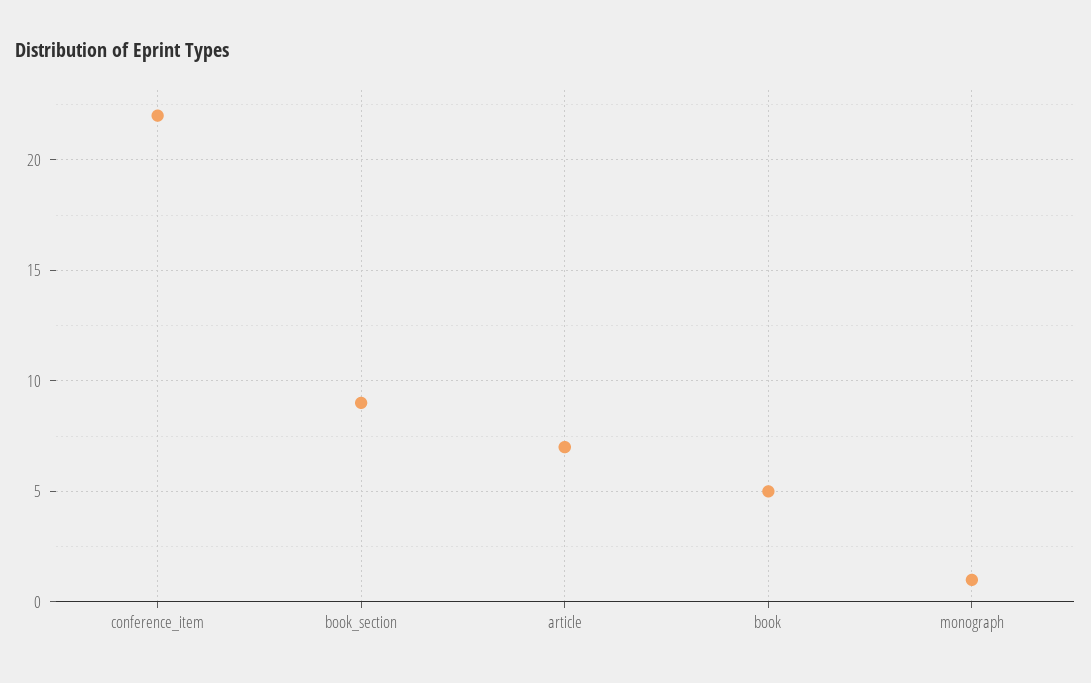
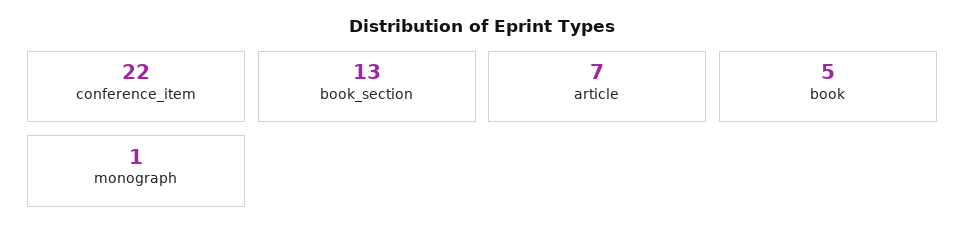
book_section: 9 -> 13

